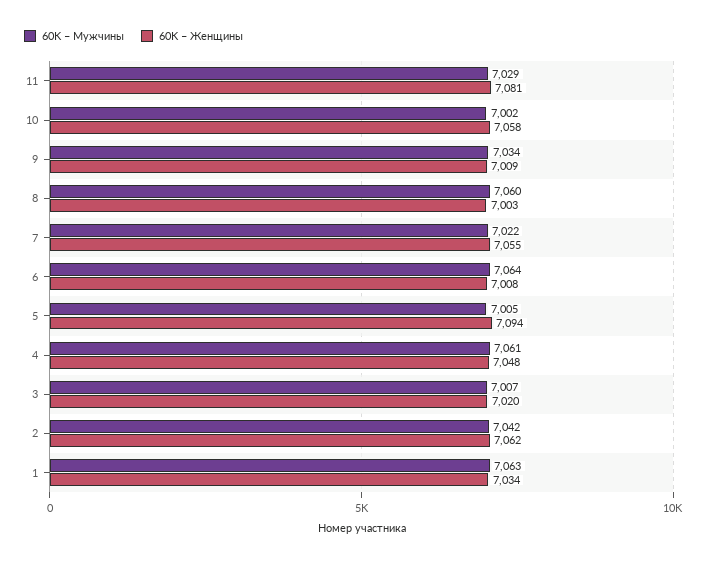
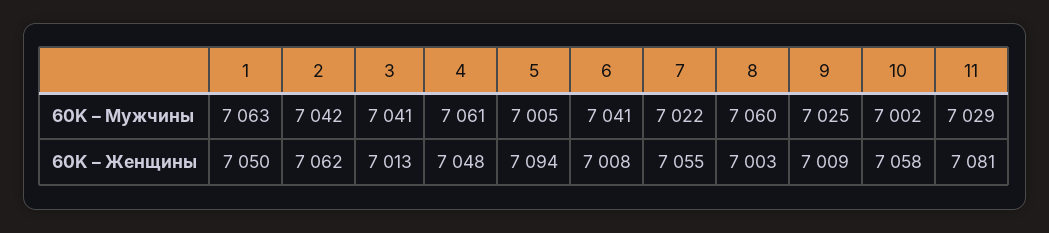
60K – Мужчины, 9: 7034 -> 7025
60K – Мужчины, 6: 7064 -> 7041
60K – Мужчины, 3: 7007 -> 7041
60K – Женщины, 3: 7020 -> 7013
60K – Женщины, 1: 7034 -> 7050

